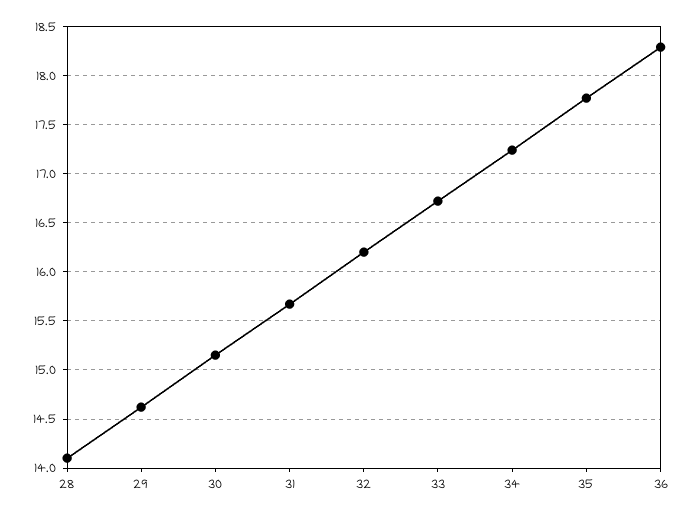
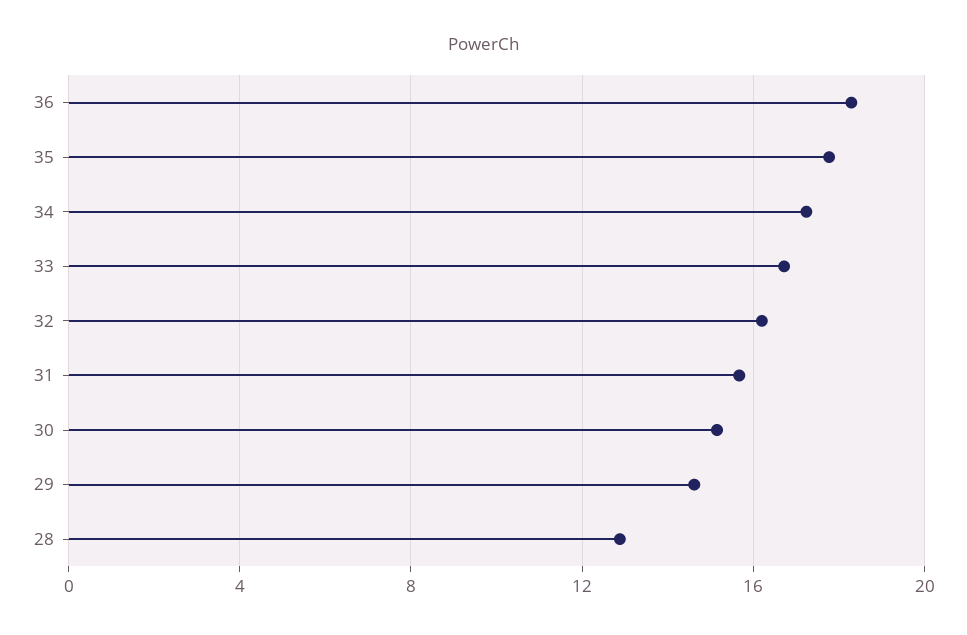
28: 14.1 -> 13

